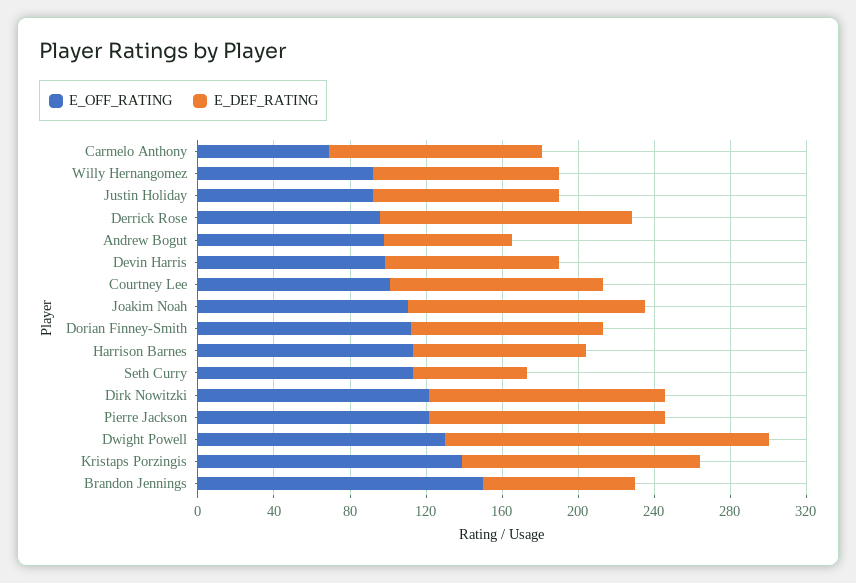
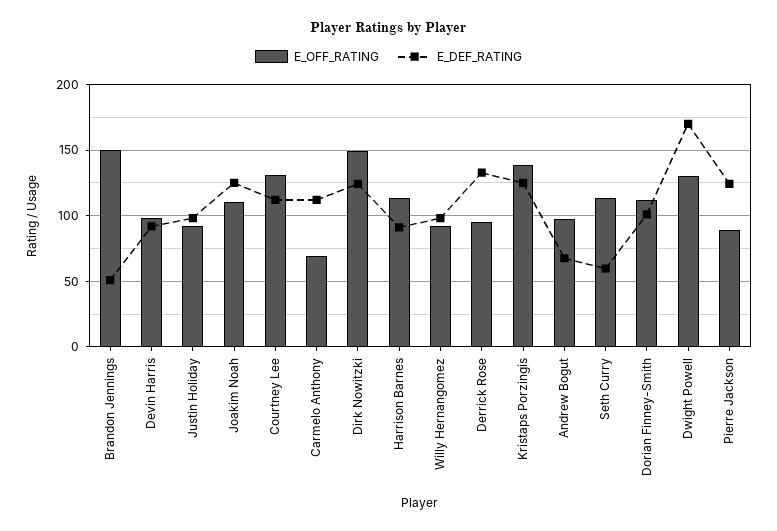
E_OFF_RATING, Courtney Lee: 100 -> 130
E_OFF_RATING, Dirk Nowitzki: 120 -> 150
E_OFF_RATING, Pierre Jackson: 120 -> 90
E_DEF_RATING, Brandon Jennings: 80 -> 50

